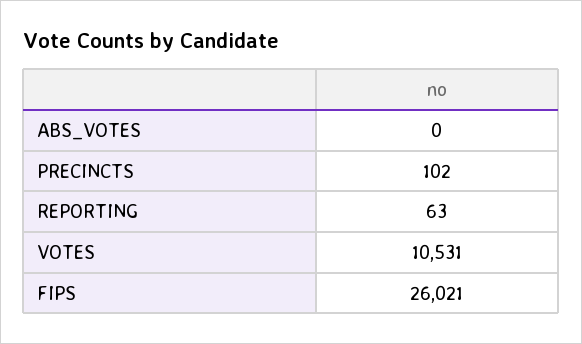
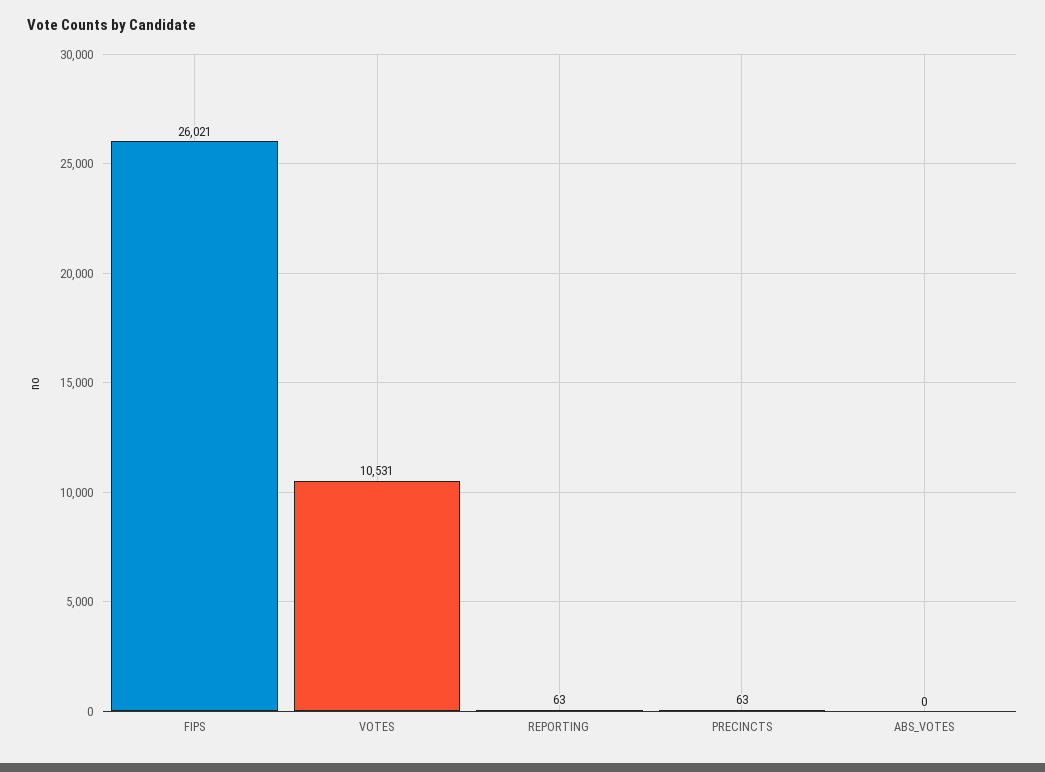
PRECINCTS: 102 -> 63

